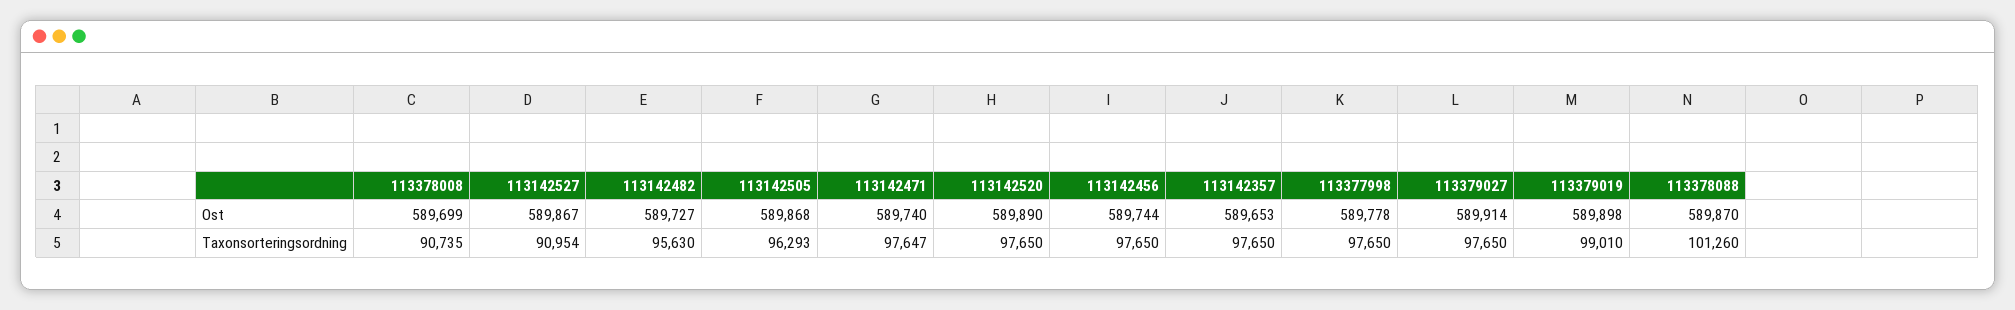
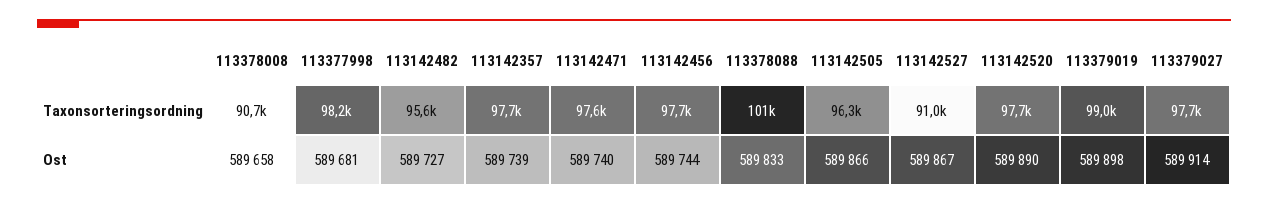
113378008, Ost: 589699 -> 589658
113142505, Ost: 589868 -> 589866
113142357, Ost: 589653 -> 589739
113377998, Ost: 589778 -> 589681
113378088, Ost: 589870 -> 589833
113377998, Taxonsorteringsordning: 97650 -> 98200

